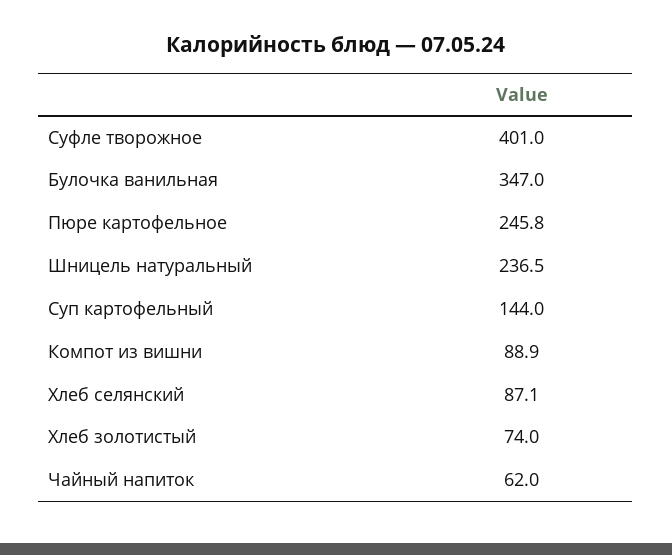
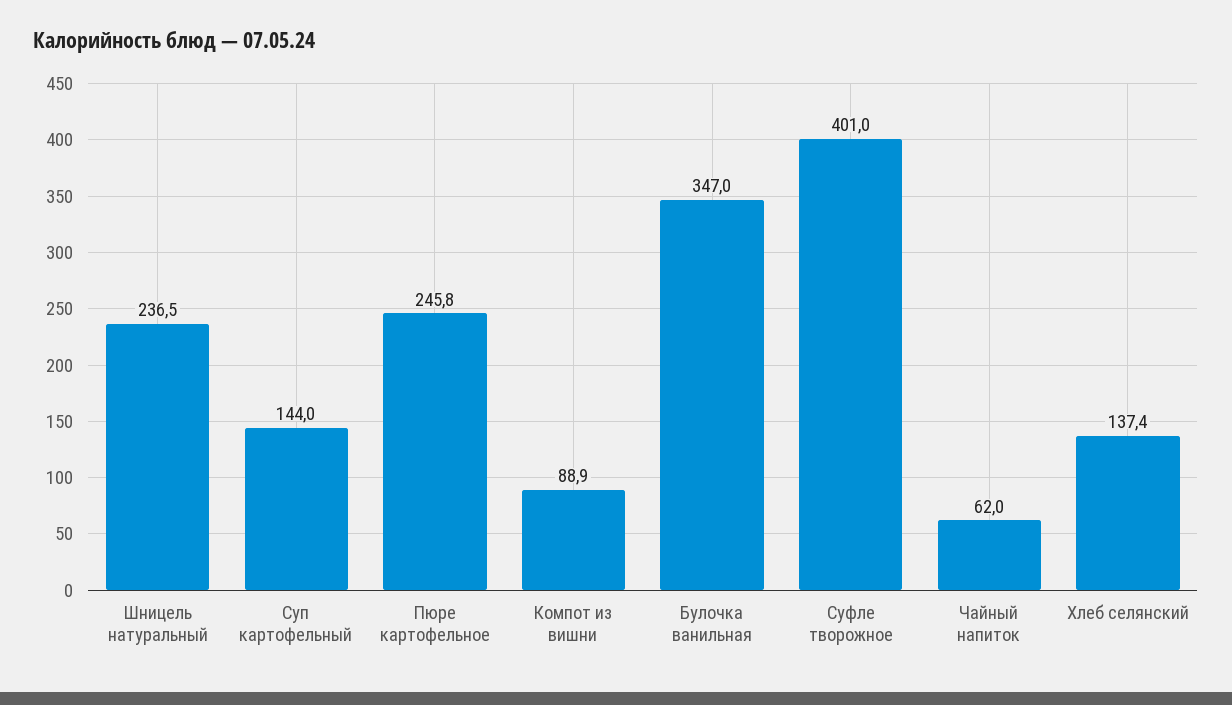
Хлеб селянский: 87.1 -> 137.4
Хлеб золотистый: 74 -> none

